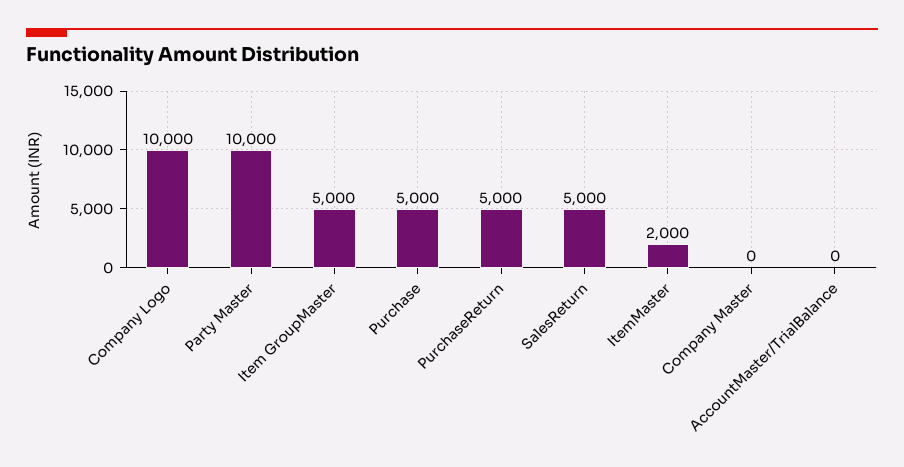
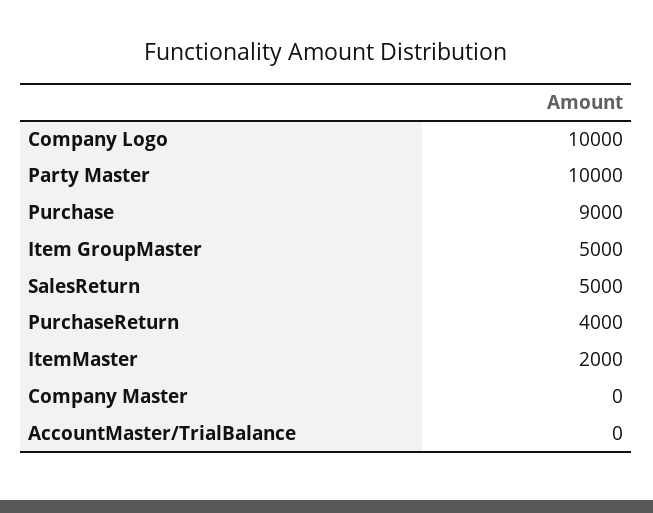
Purchase: 5000 -> 9000
PurchaseReturn: 5000 -> 4000

